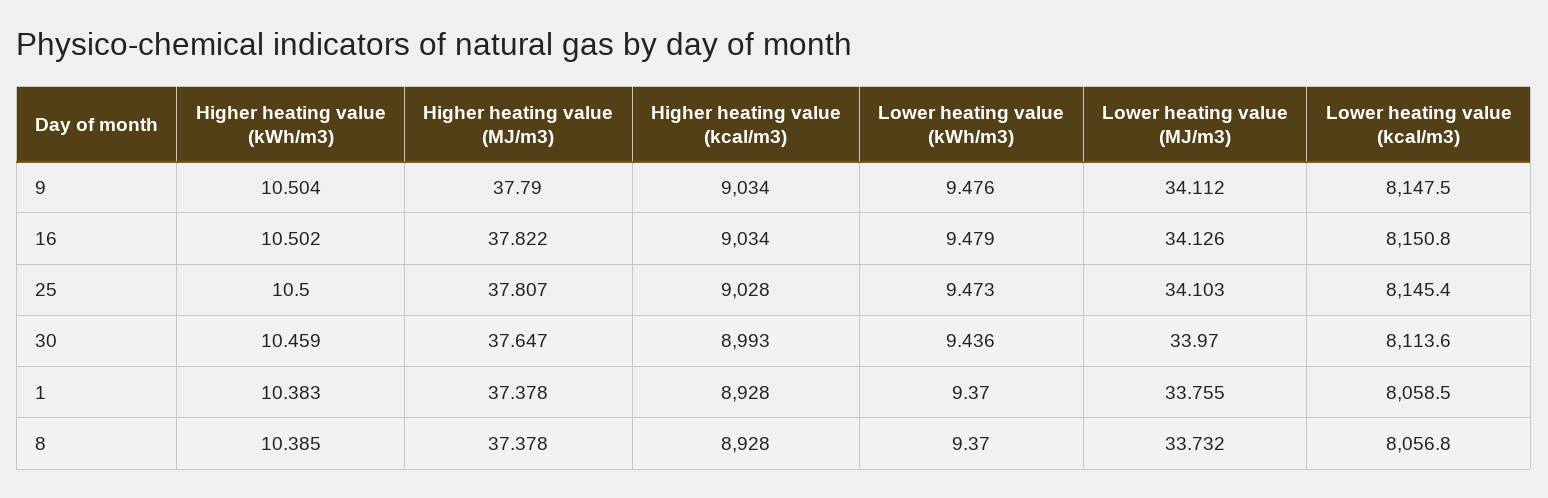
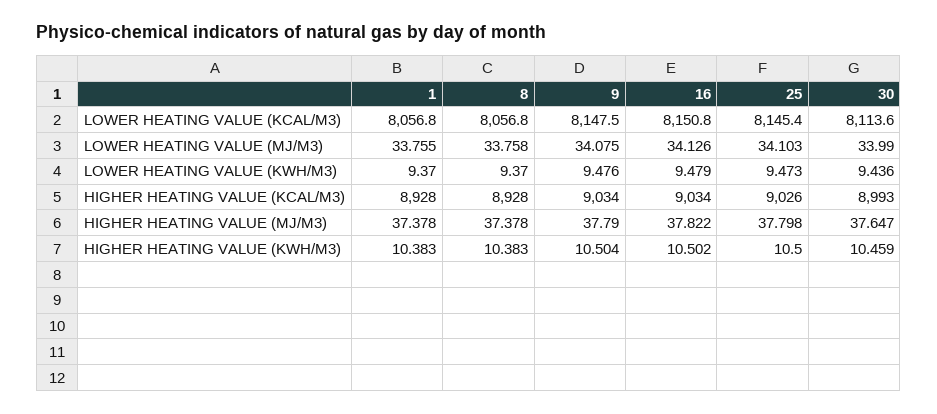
Lower heating value (MJ/m3), 9: 34.112 -> 34.075
Higher heating value (MJ/m3), 25: 37.807 -> 37.798
Higher heating value (kcal/m3), 25: 9028 -> 9026
Lower heating value (MJ/m3), 30: 33.97 -> 33.99
Lower heating value (kcal/m3), 1: 8058.5 -> 8056.8
Higher heating value (kWh/m3), 8: 10.385 -> 10.383
Lower heating value (MJ/m3), 8: 33.732 -> 33.758

